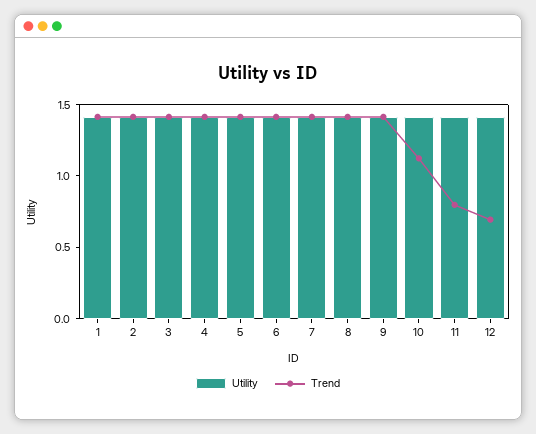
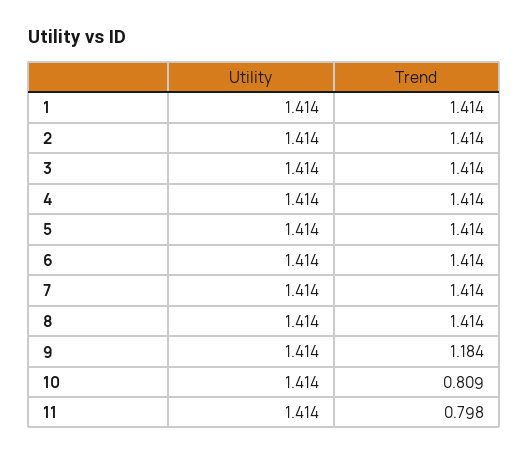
Trend, 9: 1.4 -> 1.184
Trend, 10: 1.1 -> 0.809
Utility, 12: 1.4 -> none
Trend, 12: 0.7 -> none

